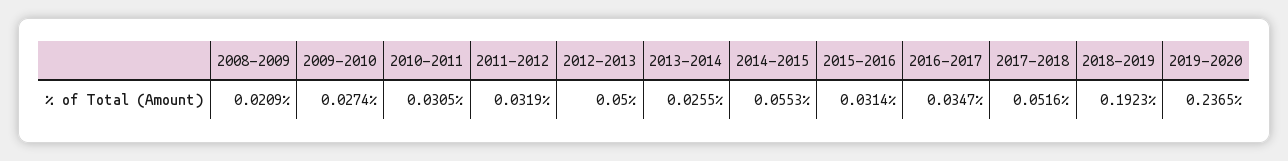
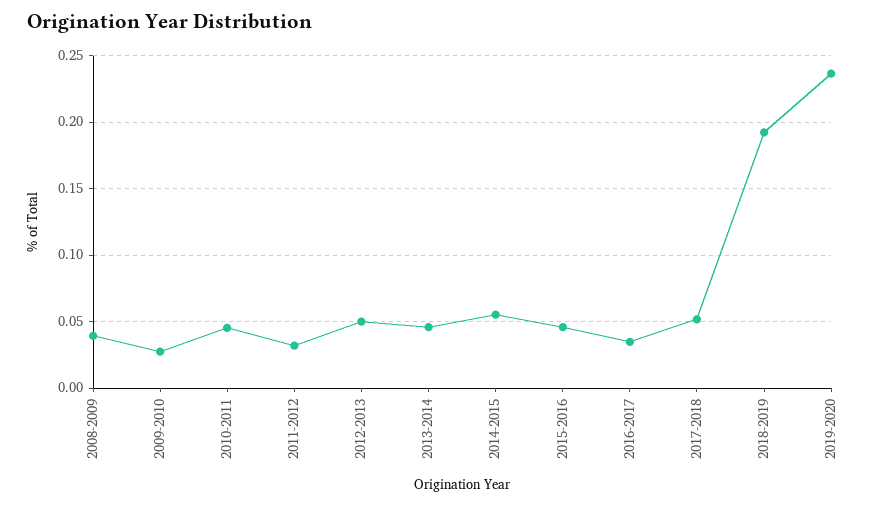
2008-2009: 0.0209 -> 0.04
2010-2011: 0.0305 -> 0.045
2013-2014: 0.0255 -> 0.045
2015-2016: 0.0314 -> 0.045

